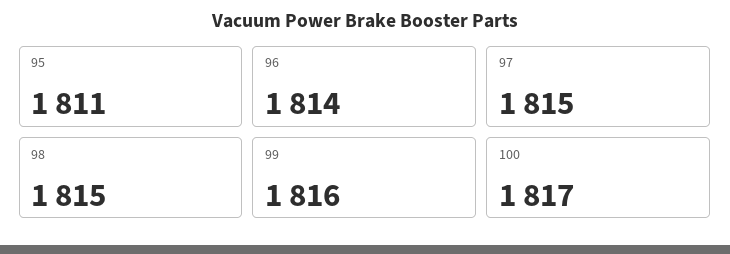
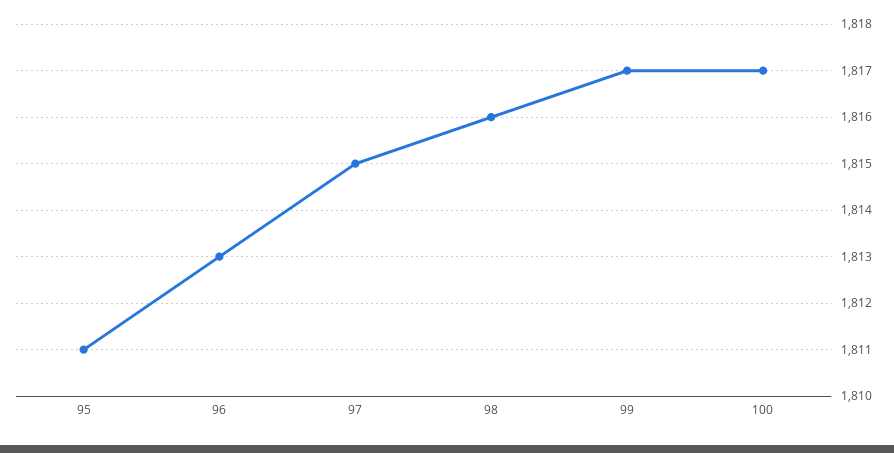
96: 1814 -> 1813
98: 1815 -> 1816
99: 1816 -> 1817

